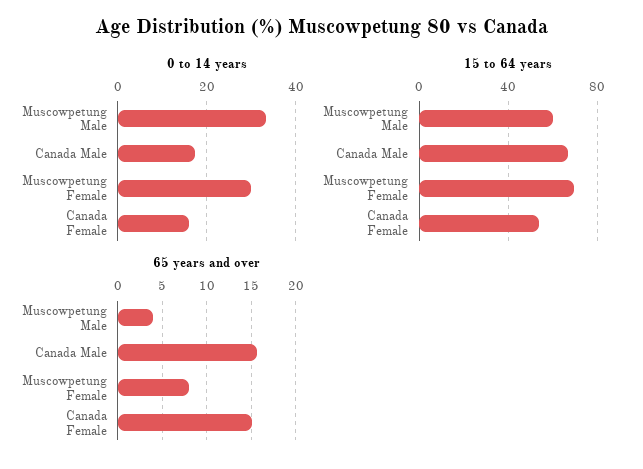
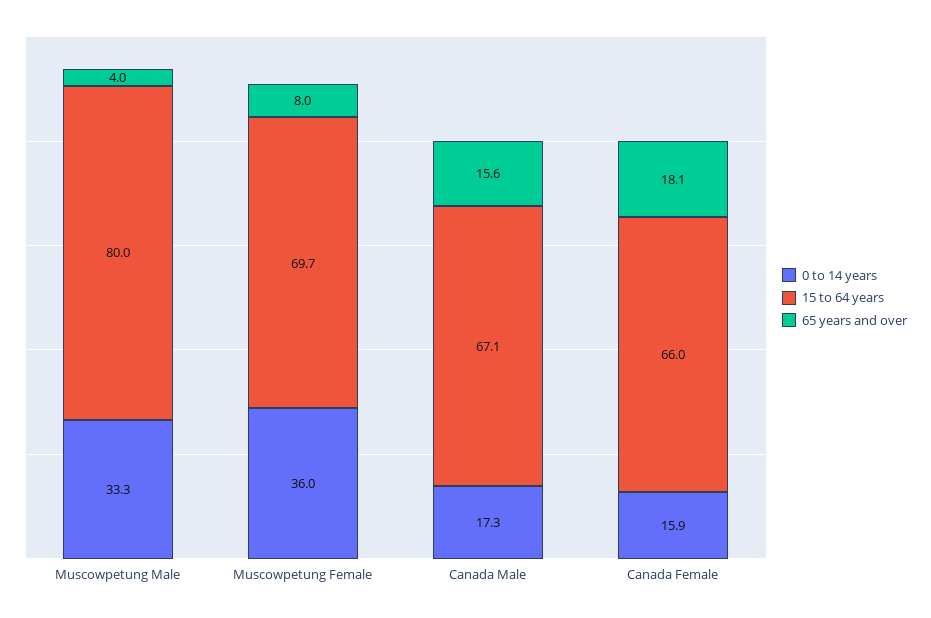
0 to 14 years, Muscowpetung Female: 30 -> 36
15 to 64 years, Muscowpetung Male: 60 -> 80
15 to 64 years, Canada Female: 55 -> 66
65 years and over, Canada Female: 15 -> 18.1

